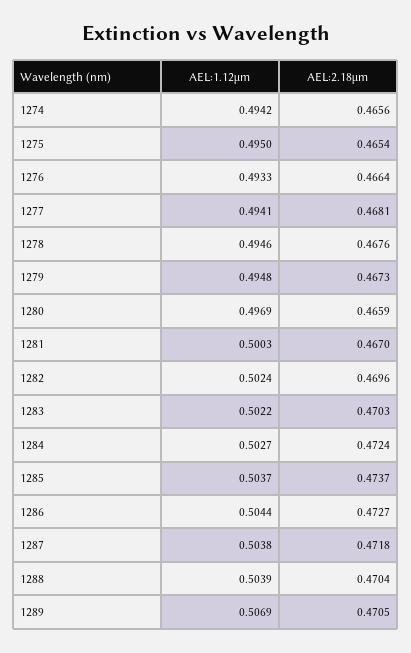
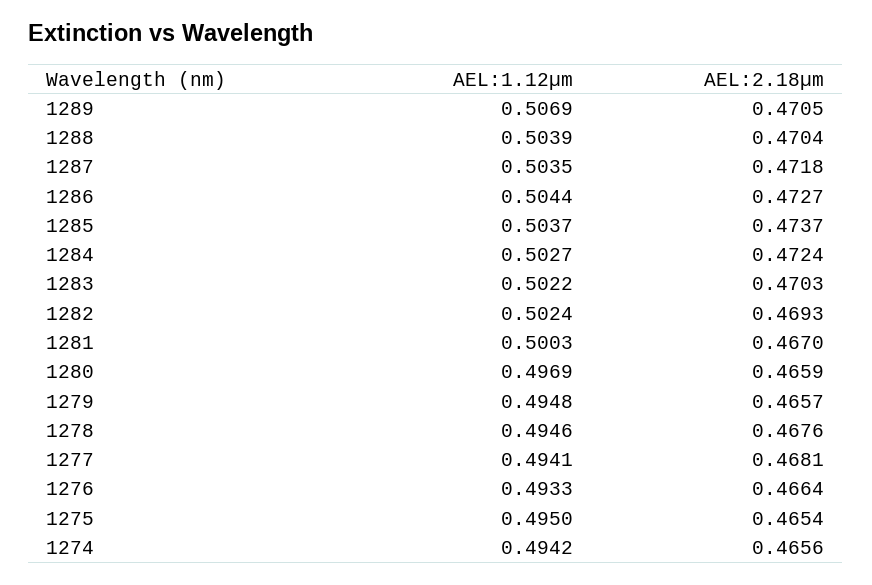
AEL:2.18µm, 1279: 0.4673 -> 0.4657
AEL:2.18µm, 1282: 0.4696 -> 0.4693
AEL:1.12µm, 1287: 0.5038 -> 0.5035

